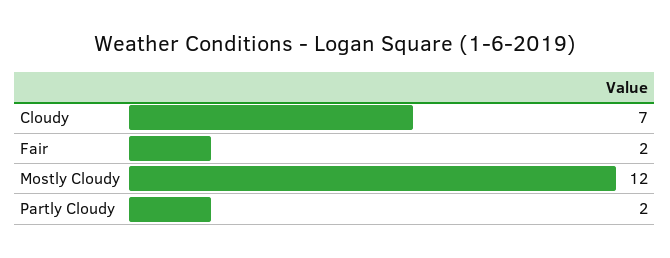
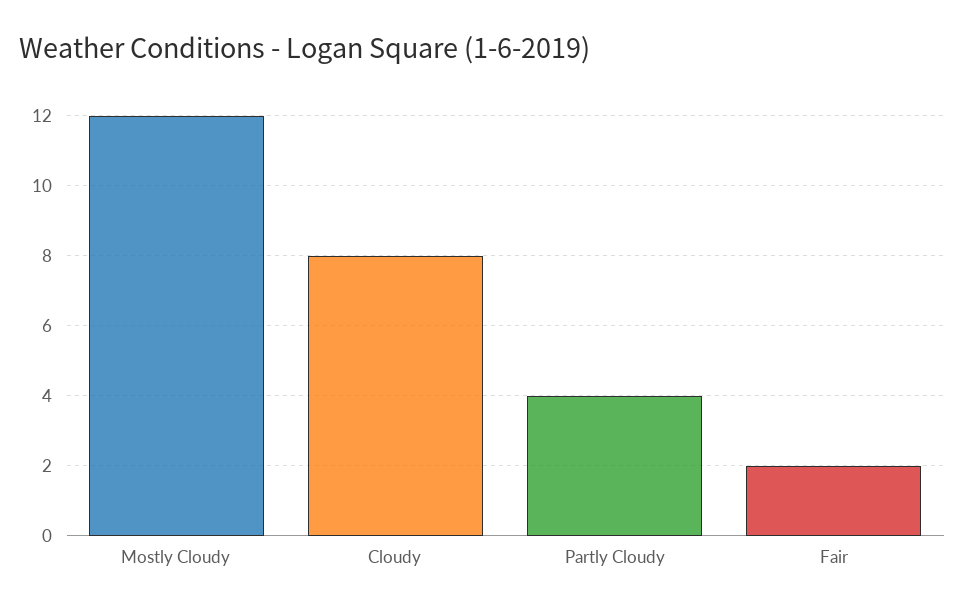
Cloudy: 7 -> 8
Partly Cloudy: 2 -> 4

